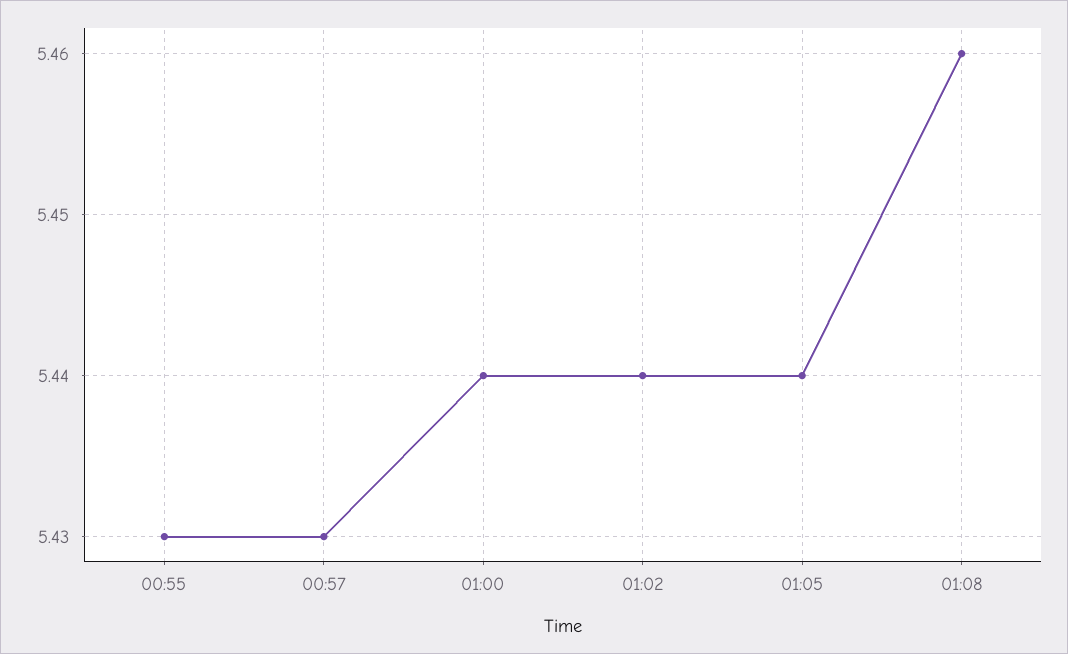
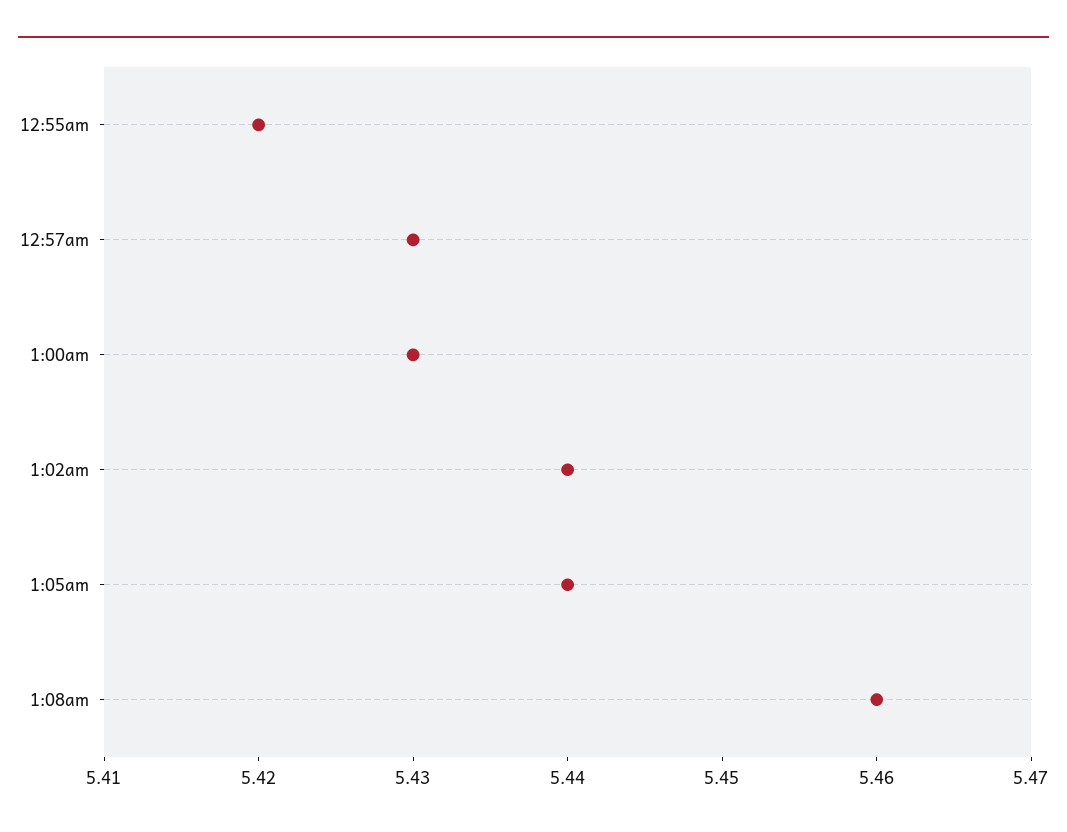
00:55: 5.43 -> 5.42
01:00: 5.44 -> 5.43

